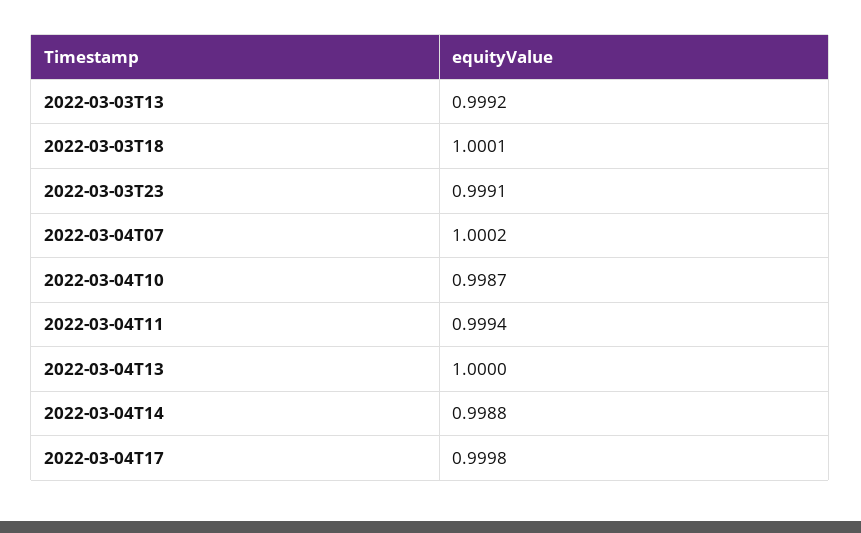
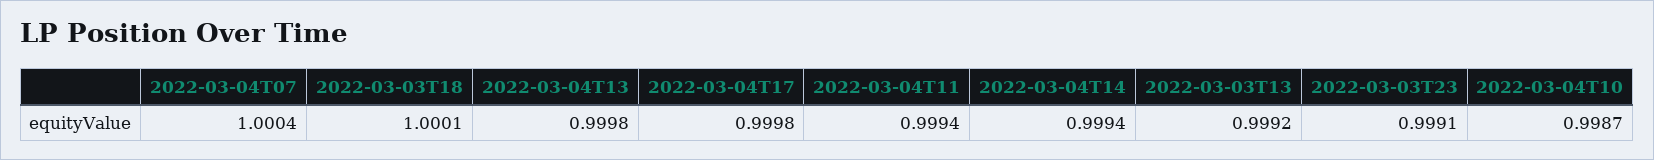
2022-03-04T07: 1.0002 -> 1.0004
2022-03-04T13: 1 -> 0.9998
2022-03-04T14: 0.9988 -> 0.9994

